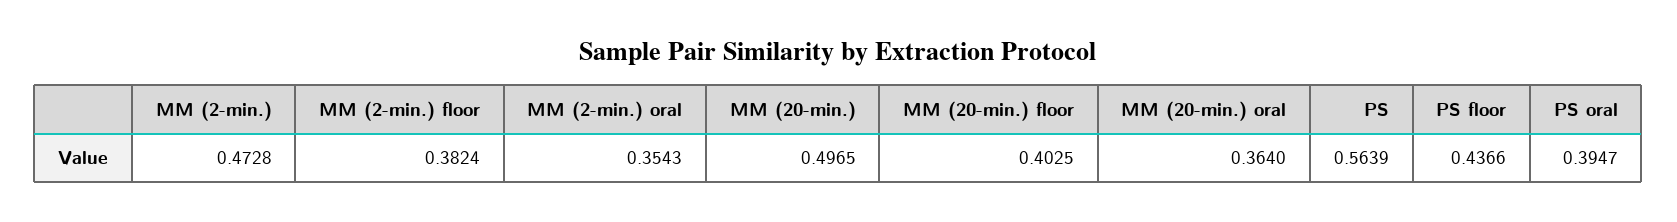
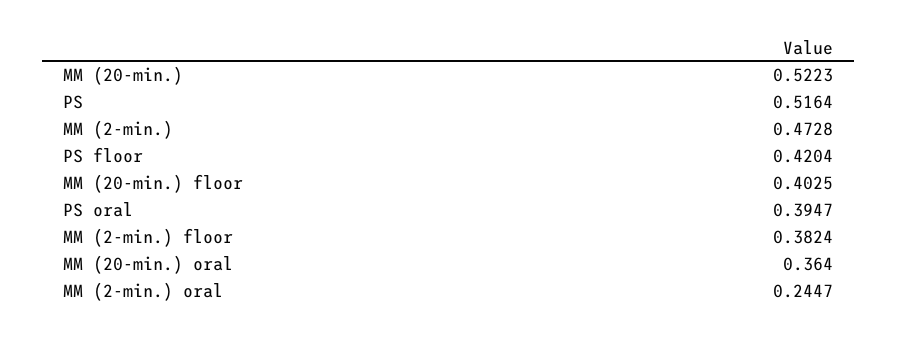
MM (2-min.) oral: 0.3543 -> 0.2447
MM (20-min.): 0.4965 -> 0.5223
PS: 0.5639 -> 0.5164
PS floor: 0.4366 -> 0.4204

